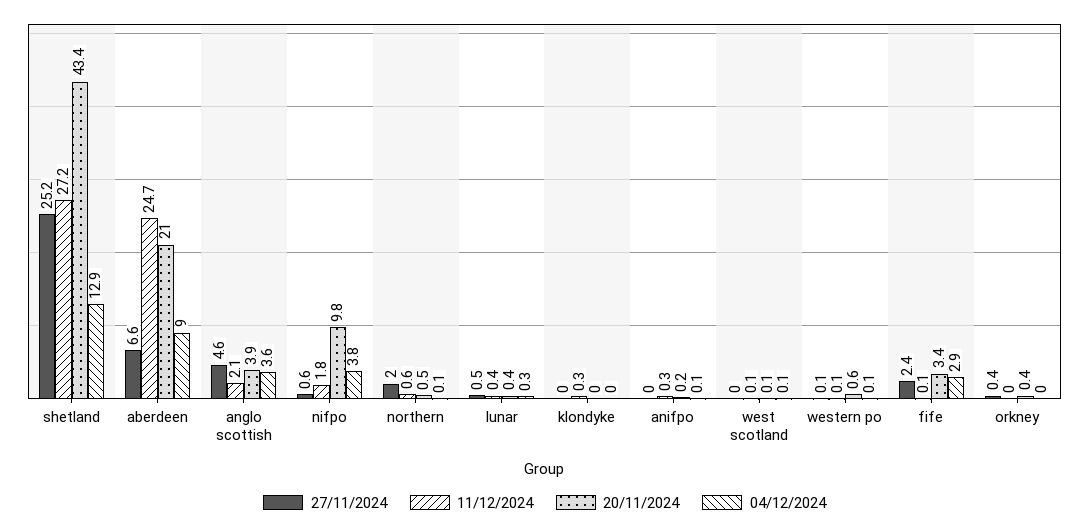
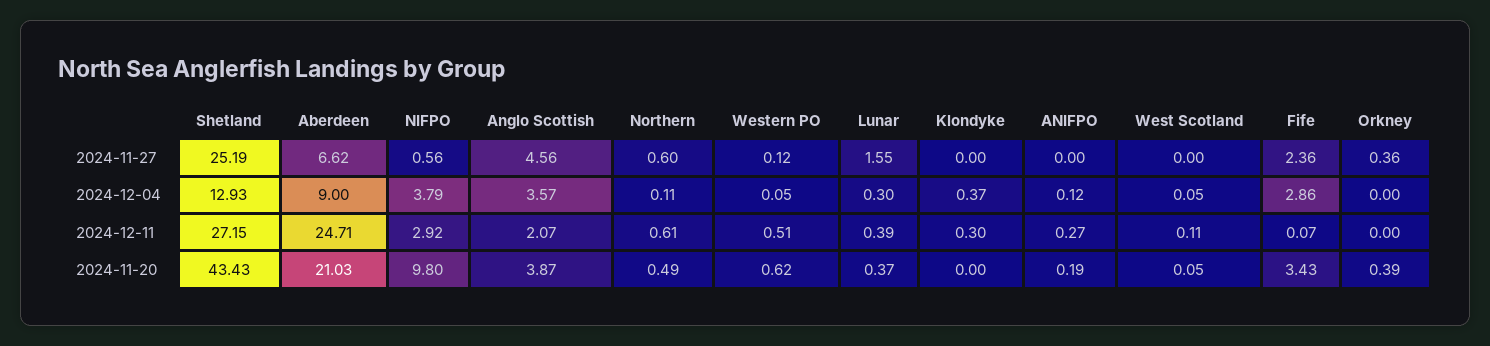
11/12/2024, nifpo: 1.8 -> 2.92
27/11/2024, northern: 2 -> 0.6
27/11/2024, lunar: 0.5 -> 1.55
04/12/2024, klondyke: 0 -> 0.37
11/12/2024, western po: 0.1 -> 0.51

